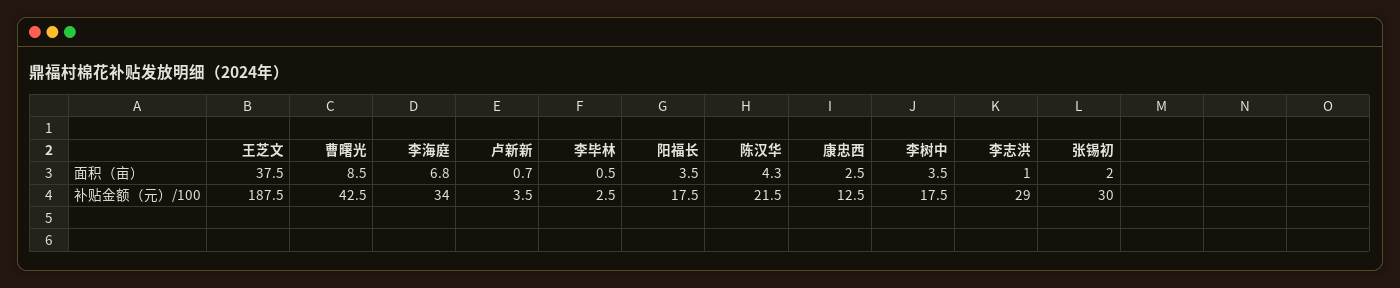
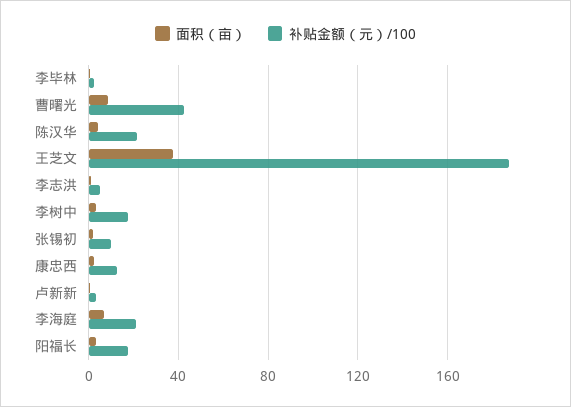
补贴金额（元）/100, 李海庭: 34 -> 20
补贴金额（元）/100, 李志洪: 29 -> 5
补贴金额（元）/100, 张锡初: 30 -> 10

